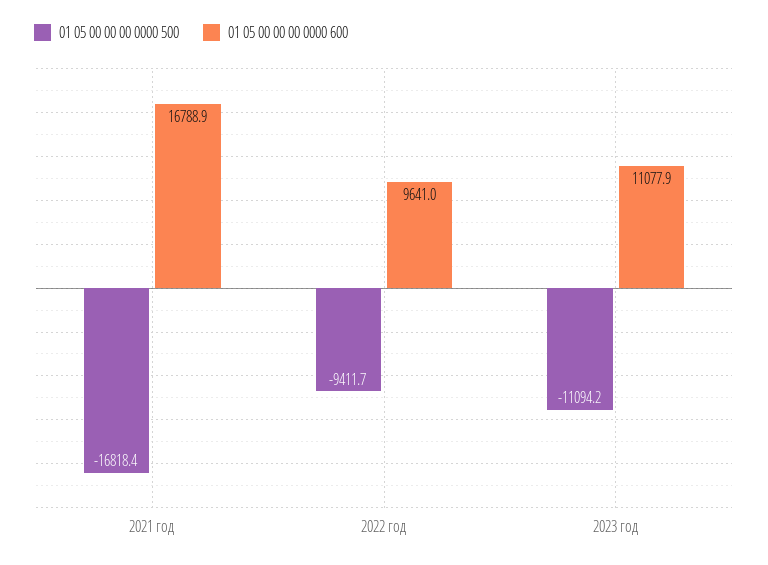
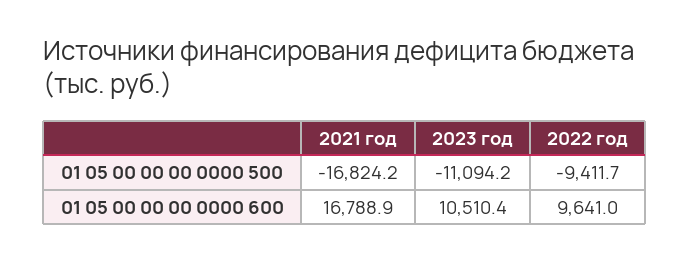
01 05 00 00 00 0000 500, 2021 год: -16818.4 -> -16824.2
01 05 00 00 00 0000 600, 2023 год: 11077.9 -> 10510.4

